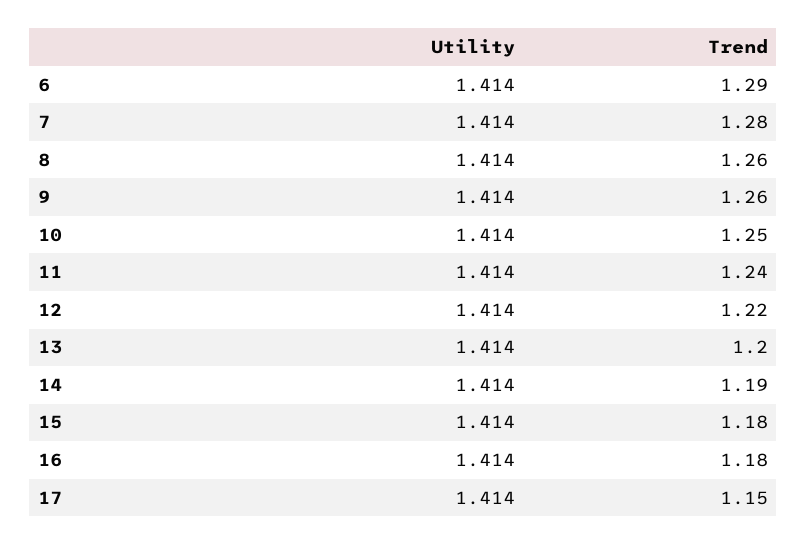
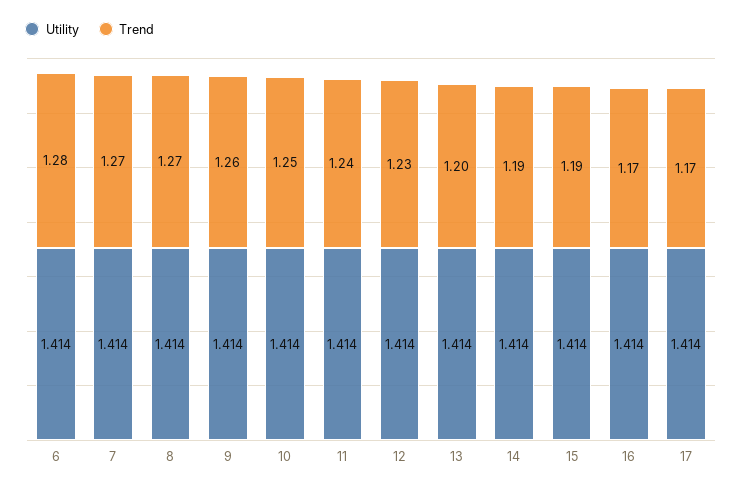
Trend, 6: 1.29 -> 1.28
Trend, 7: 1.28 -> 1.27
Trend, 8: 1.26 -> 1.27
Trend, 12: 1.22 -> 1.23
Trend, 15: 1.18 -> 1.19
Trend, 16: 1.18 -> 1.17
Trend, 17: 1.15 -> 1.17

